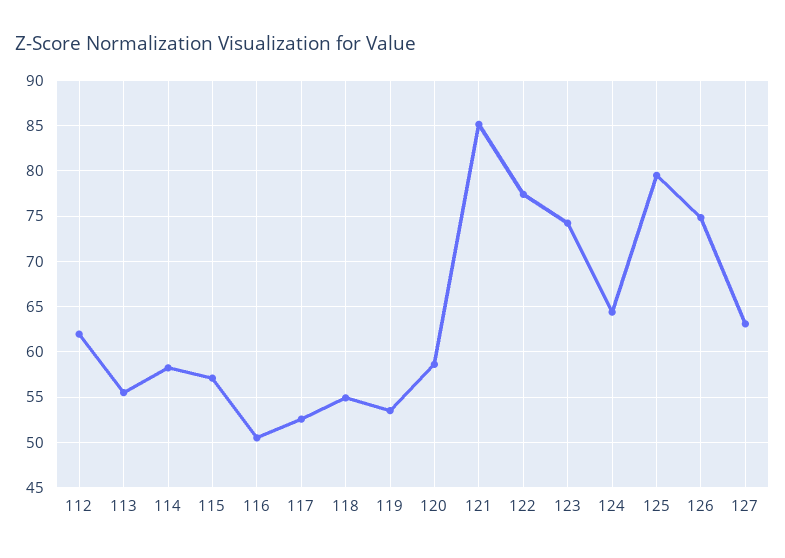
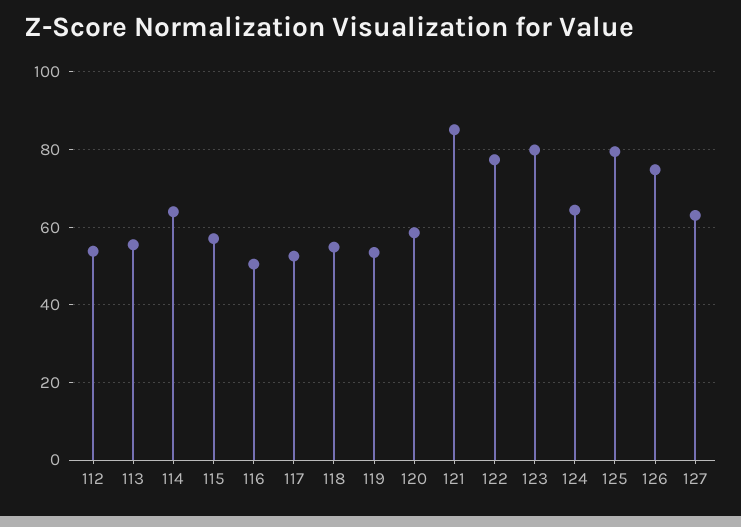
112: 62 -> 54
114: 58 -> 64
123: 74 -> 80

